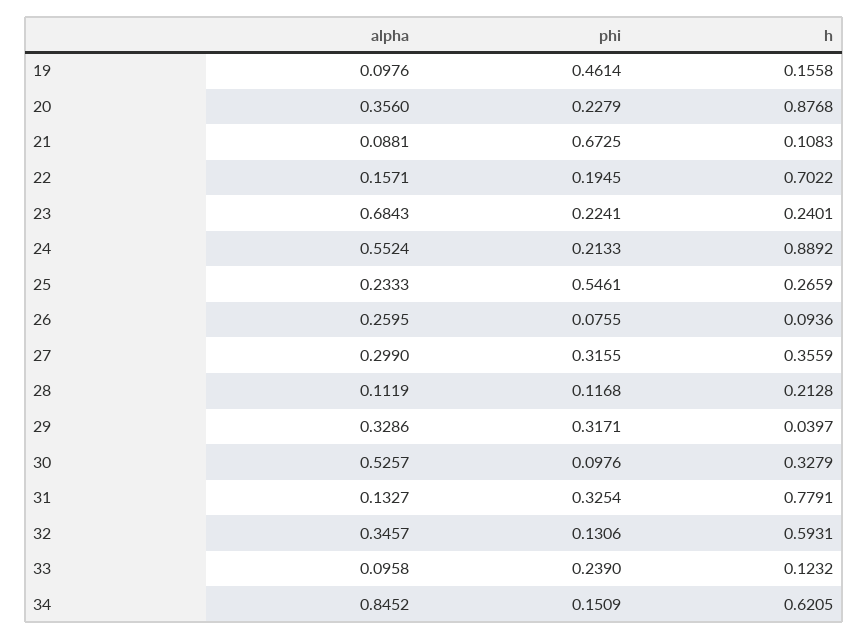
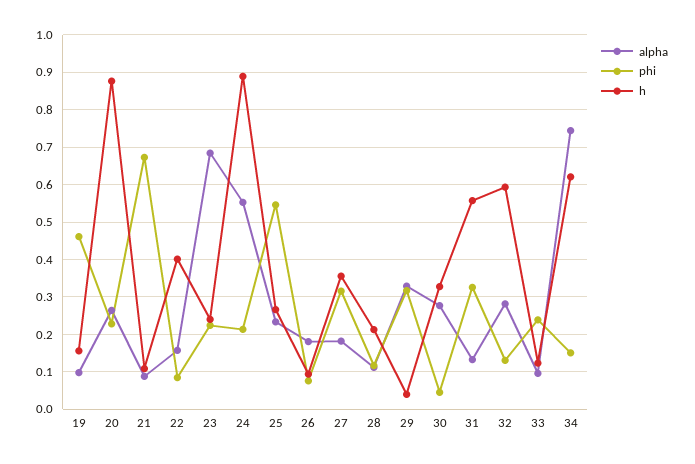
alpha, 20: 0.356 -> 0.26
phi, 22: 0.1945 -> 0.08
h, 22: 0.7022 -> 0.4
alpha, 26: 0.2595 -> 0.18
alpha, 27: 0.299 -> 0.18
alpha, 30: 0.5257 -> 0.28
phi, 30: 0.0976 -> 0.04
h, 31: 0.7791 -> 0.56
alpha, 32: 0.3457 -> 0.28
alpha, 34: 0.8452 -> 0.74

